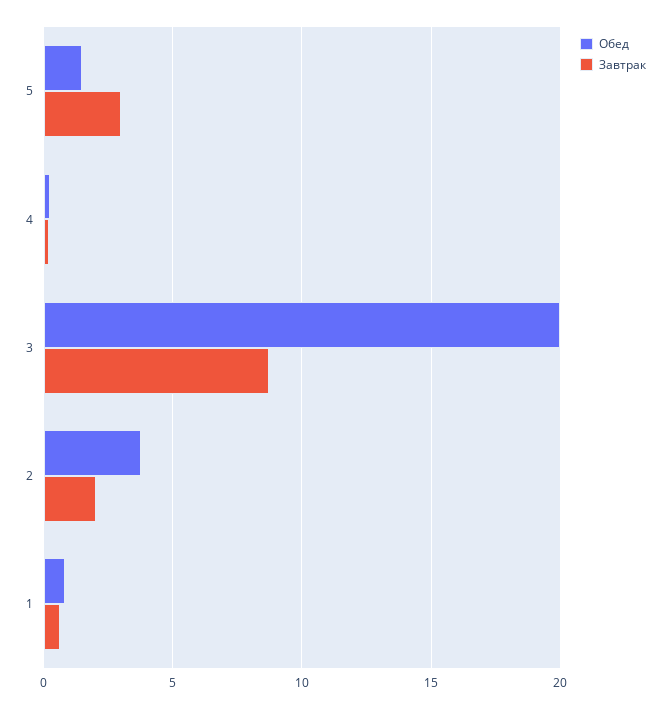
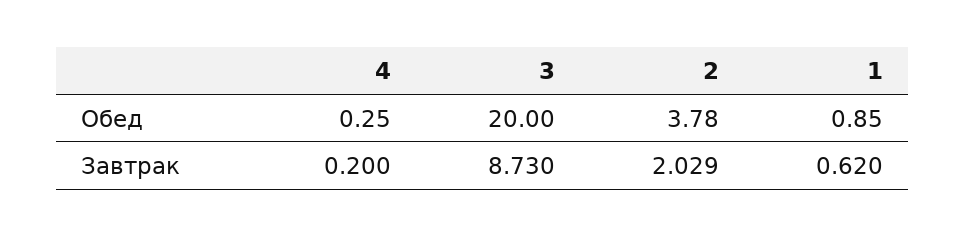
Обед, 5: 1.5 -> none
Завтрак, 5: 3 -> none

